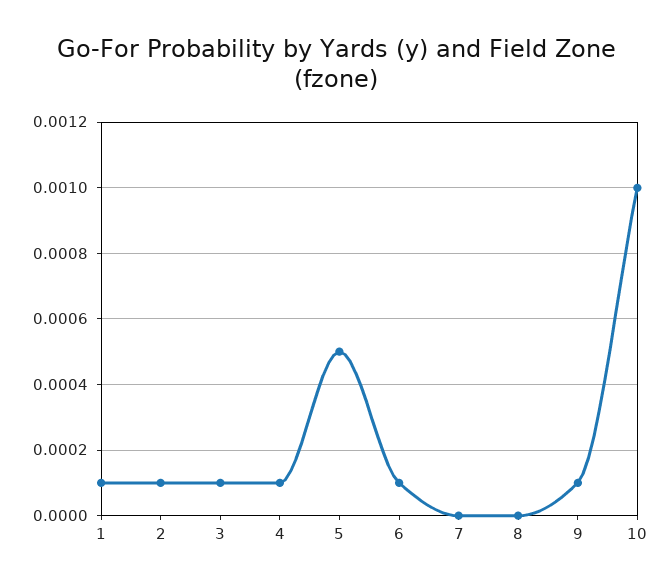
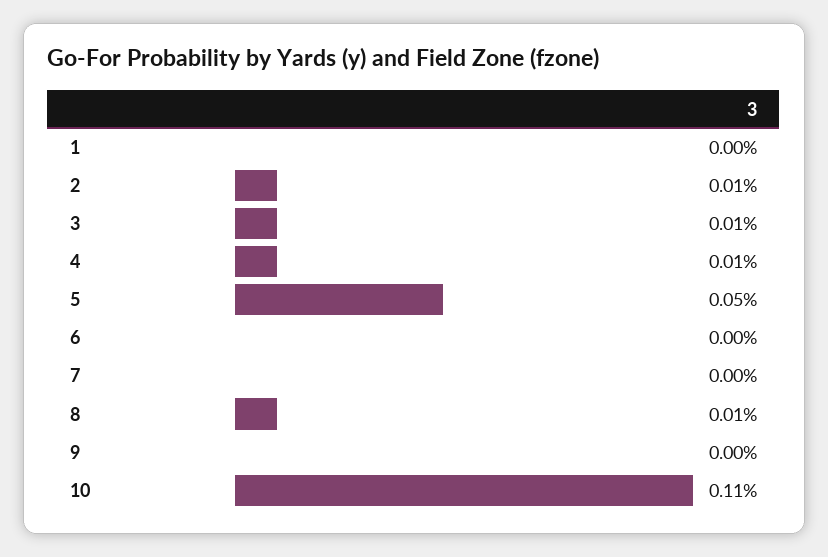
1: 0.0001 -> 0
6: 0.0001 -> 0
8: 0 -> 0.0001
9: 0.0001 -> 0
10: 0.001 -> 0.0011

